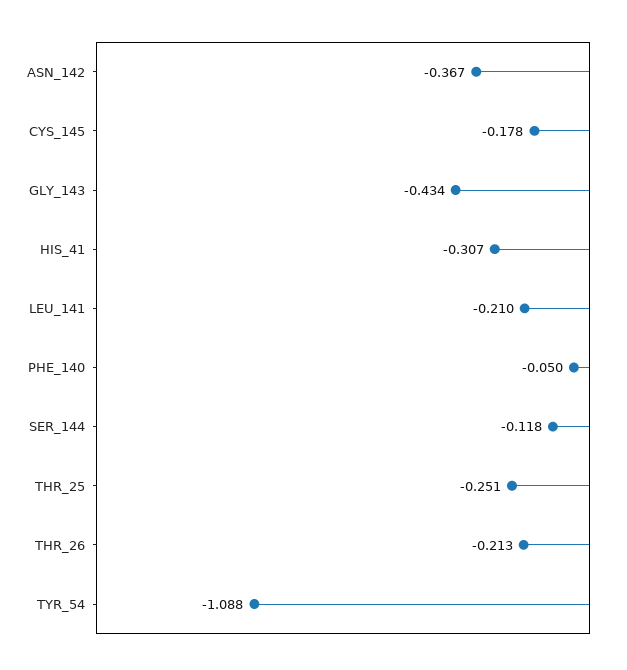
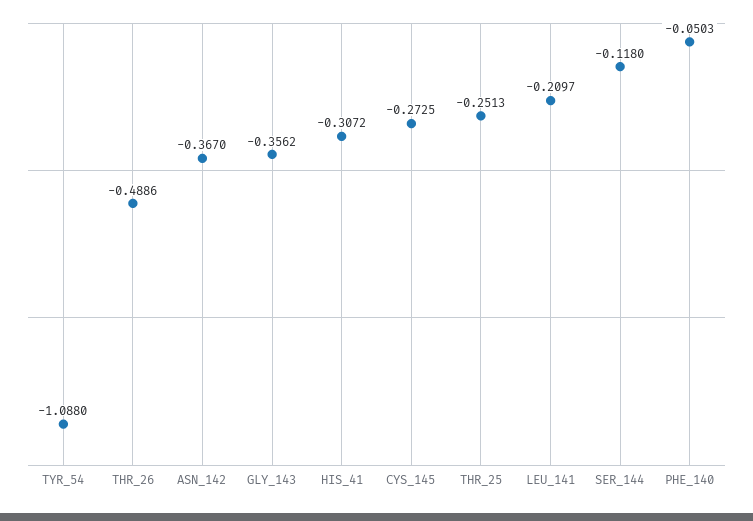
CYS_145: -0.178 -> -0.2725
GLY_143: -0.434 -> -0.3562
THR_26: -0.213 -> -0.4886

